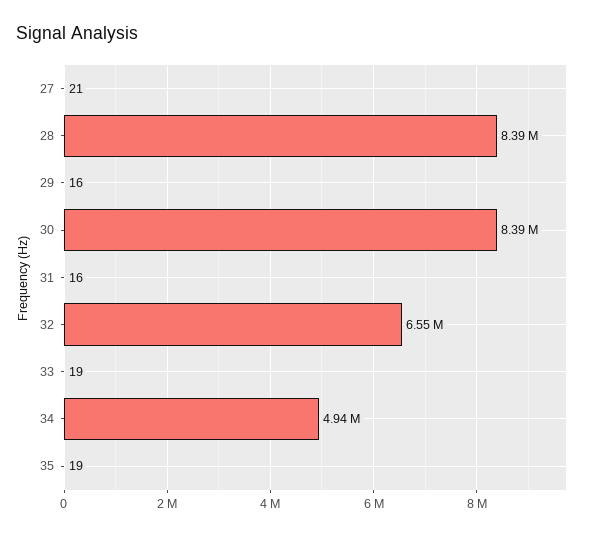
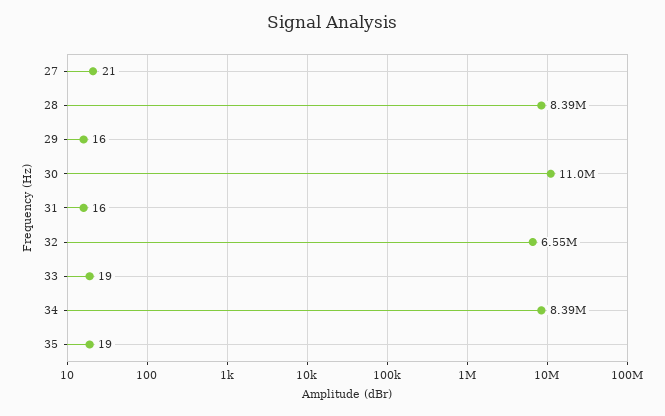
30: 8390000 -> 11000000
34: 4940000 -> 8390000

